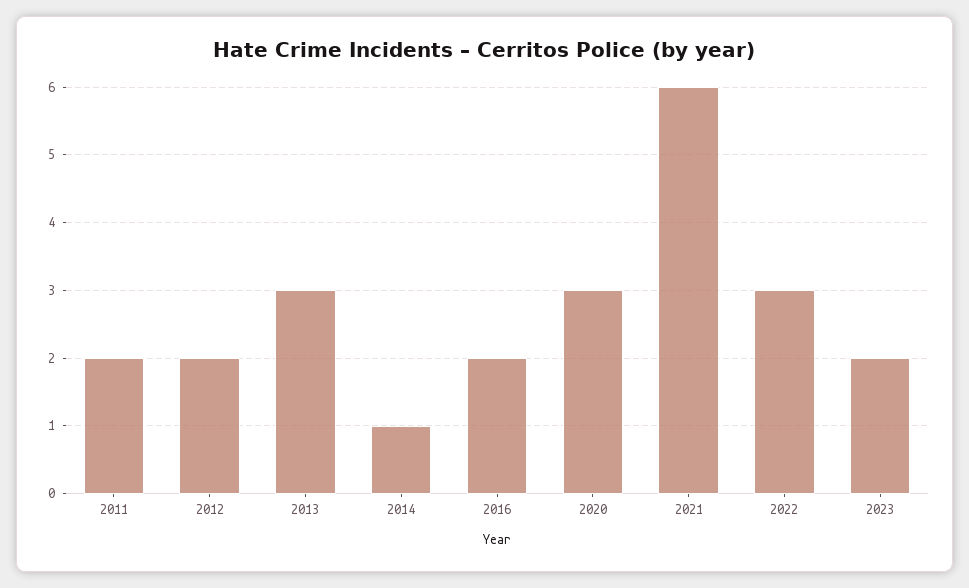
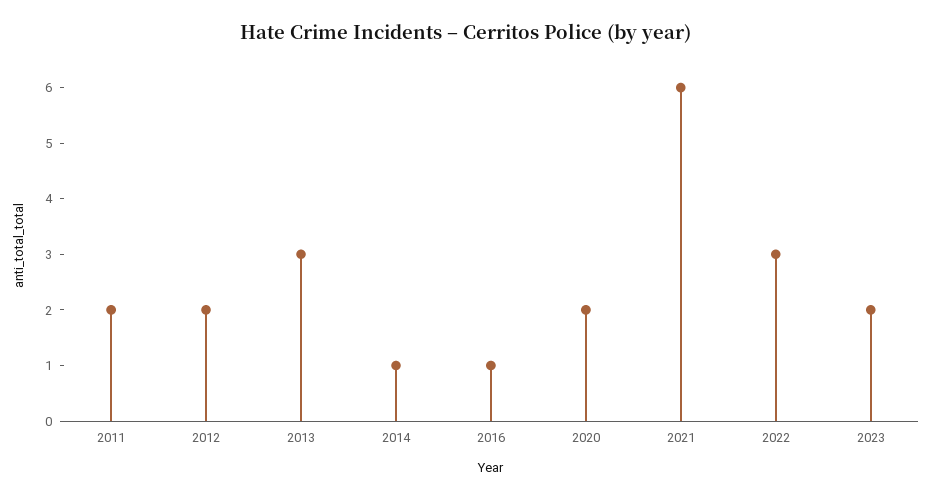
2016: 2 -> 1
2020: 3 -> 2

